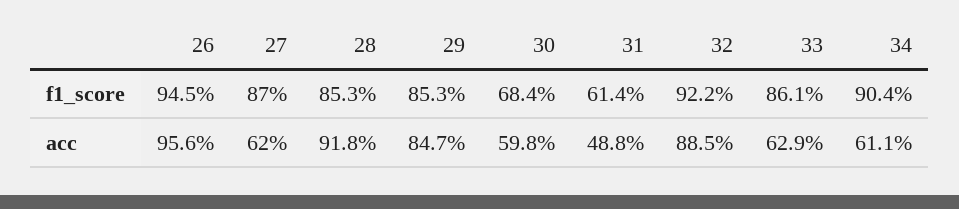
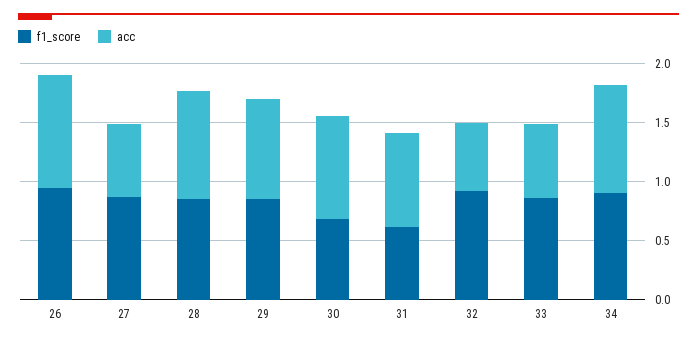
acc, 30: 0.598 -> 0.9
acc, 31: 0.488 -> 0.8
acc, 32: 0.885 -> 0.6
acc, 34: 0.611 -> 0.9

